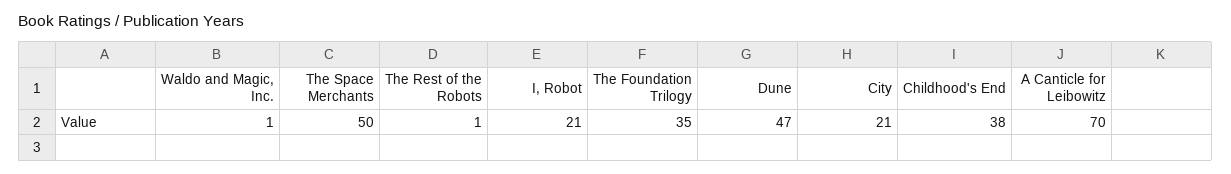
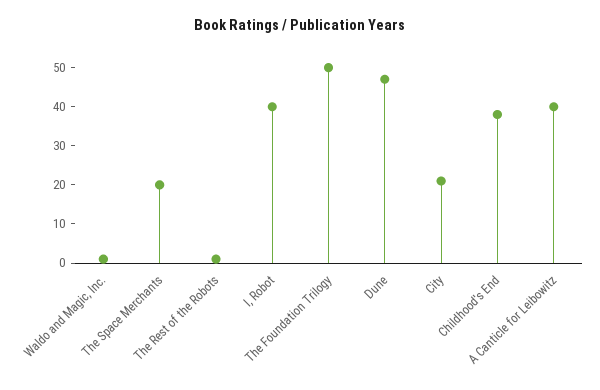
The Space Merchants: 50 -> 20
I, Robot: 21 -> 40
The Foundation Trilogy: 35 -> 50
A Canticle for Leibowitz: 70 -> 40

